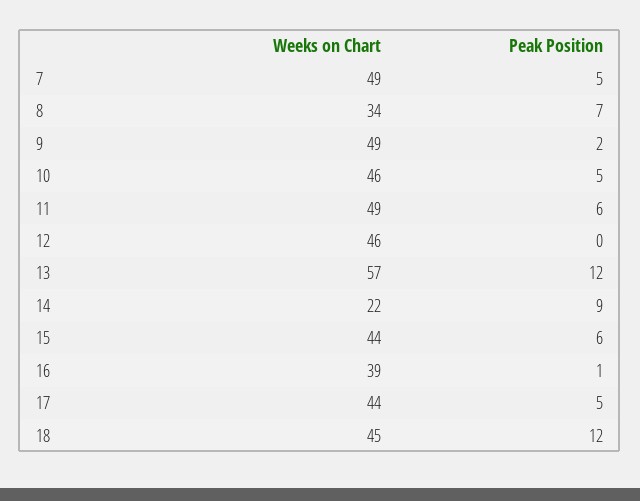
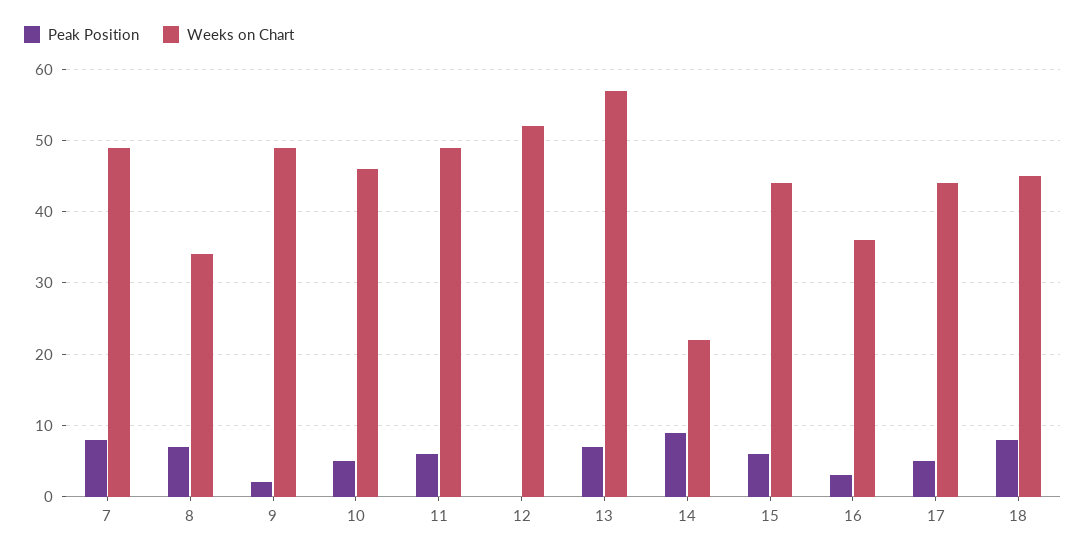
Peak Position, 7: 5 -> 8
Weeks on Chart, 12: 46 -> 52
Peak Position, 13: 12 -> 7
Weeks on Chart, 16: 39 -> 36
Peak Position, 16: 1 -> 3
Peak Position, 18: 12 -> 8

